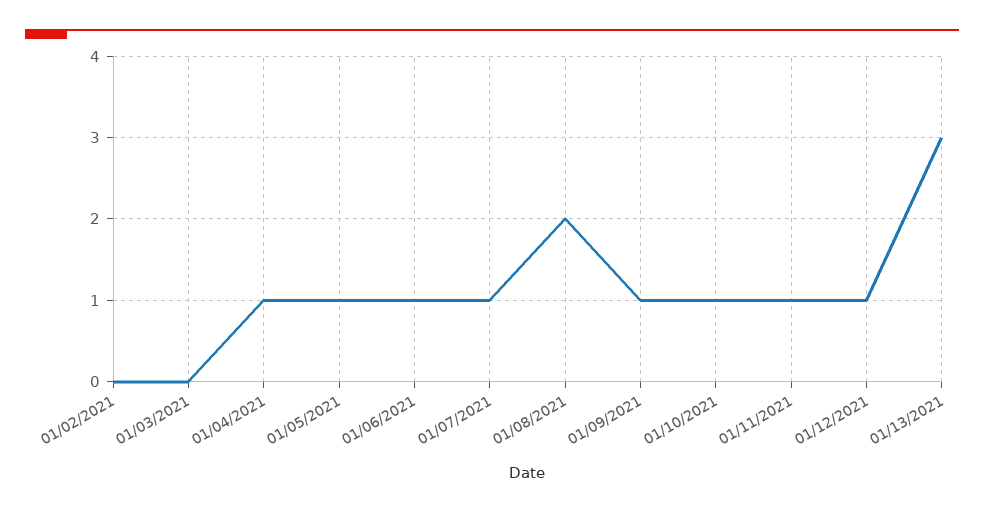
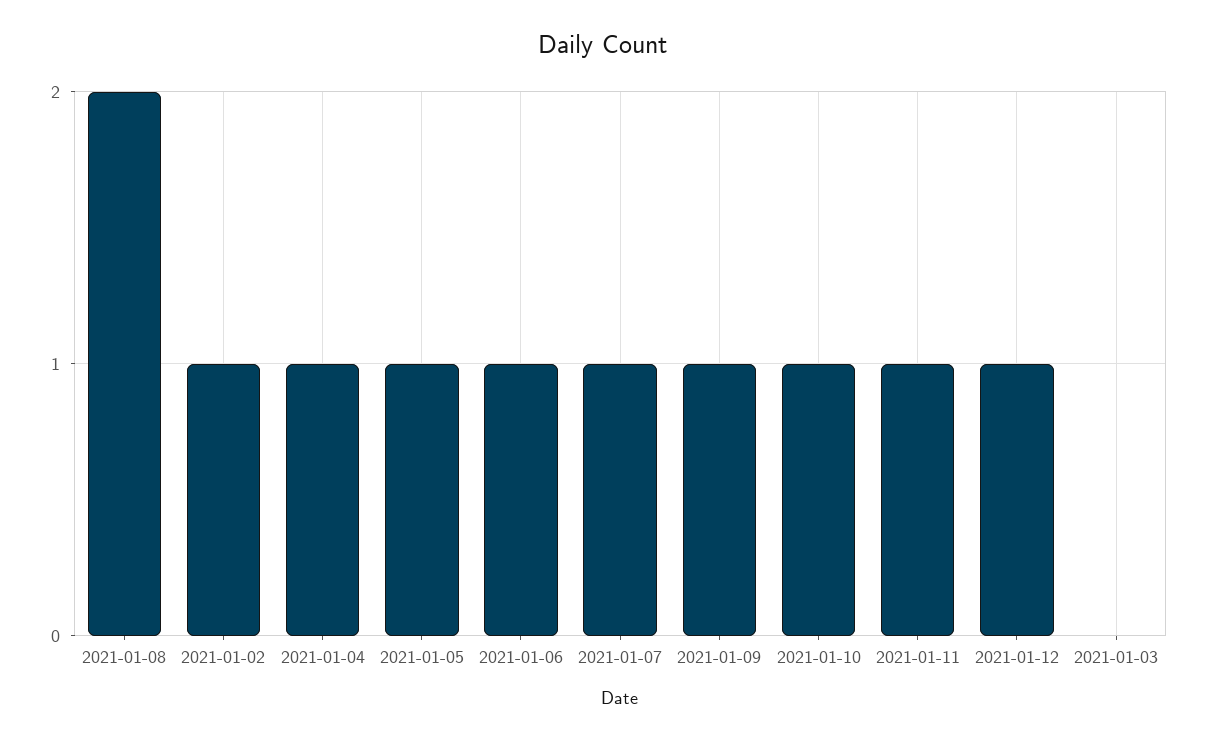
01/02/2021: 0 -> 1
01/13/2021: 3 -> none

